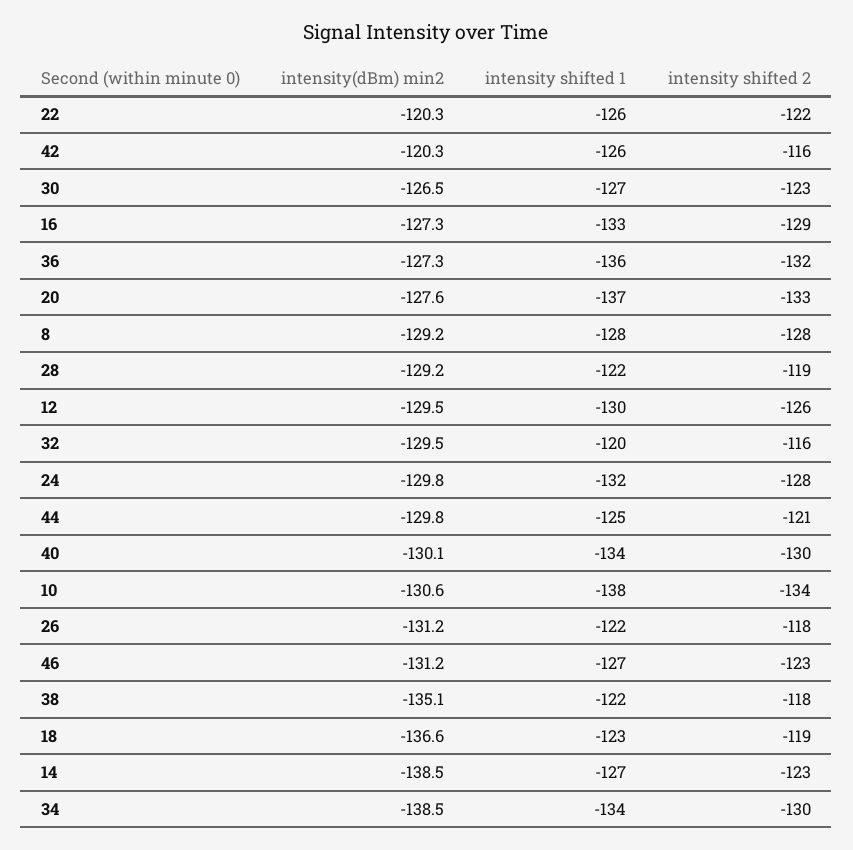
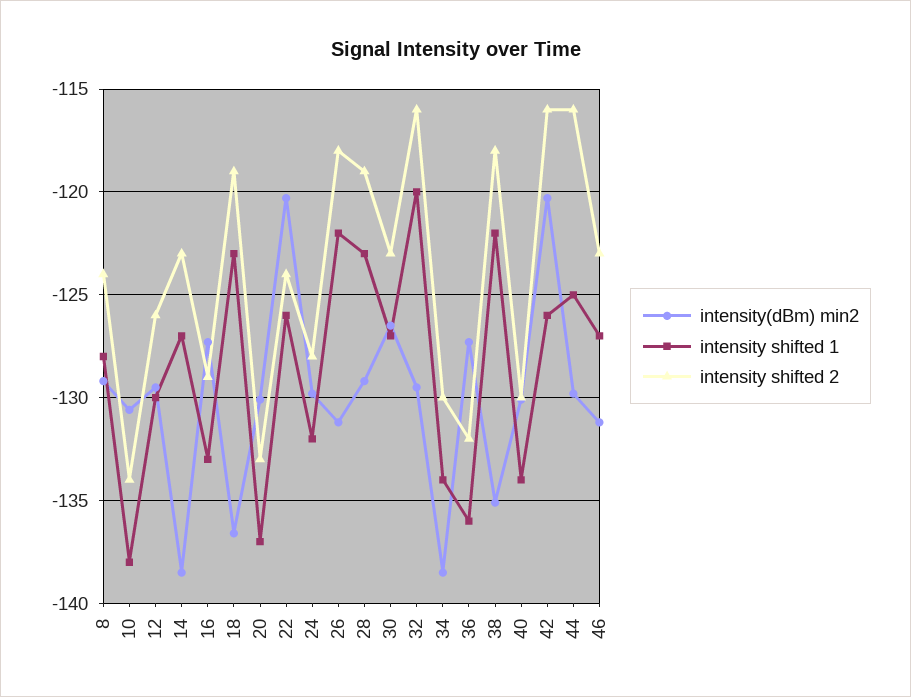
intensity shifted 2, 22: -122 -> -124
intensity(dBm) min2, 20: -127.6 -> -130
intensity shifted 2, 8: -128 -> -124
intensity shifted 1, 28: -122 -> -123
intensity shifted 2, 44: -121 -> -116

